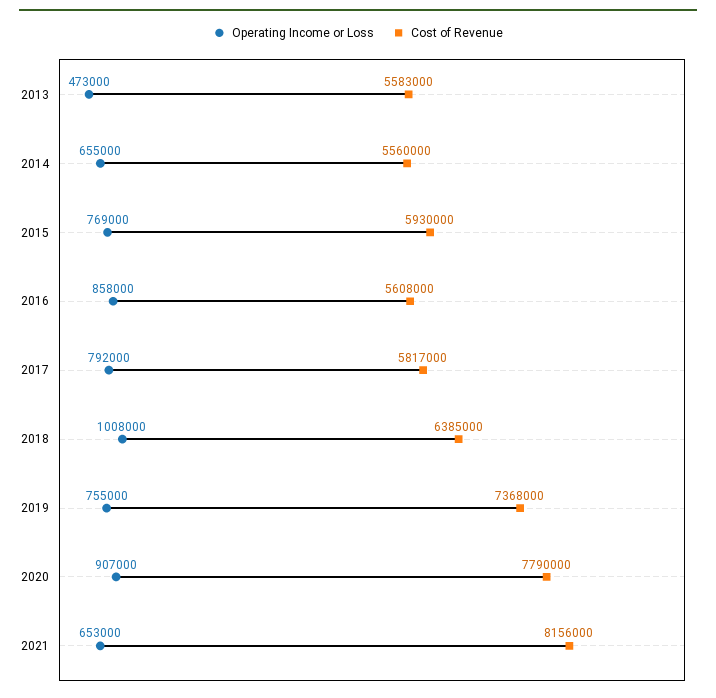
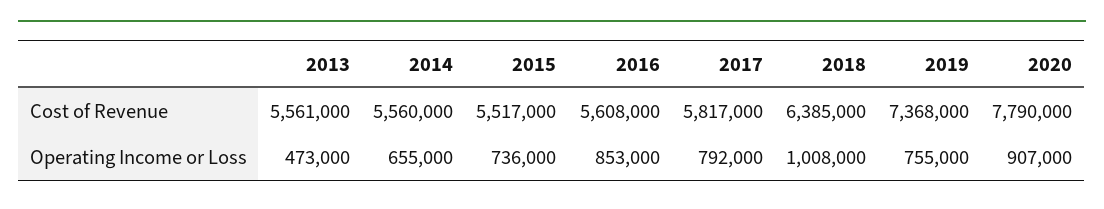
Cost of Revenue, 2013: 5583000 -> 5561000
Operating Income or Loss, 2015: 769000 -> 736000
Cost of Revenue, 2015: 5930000 -> 5517000
Operating Income or Loss, 2016: 858000 -> 853000
Operating Income or Loss, 2021: 653000 -> none
Cost of Revenue, 2021: 8156000 -> none

